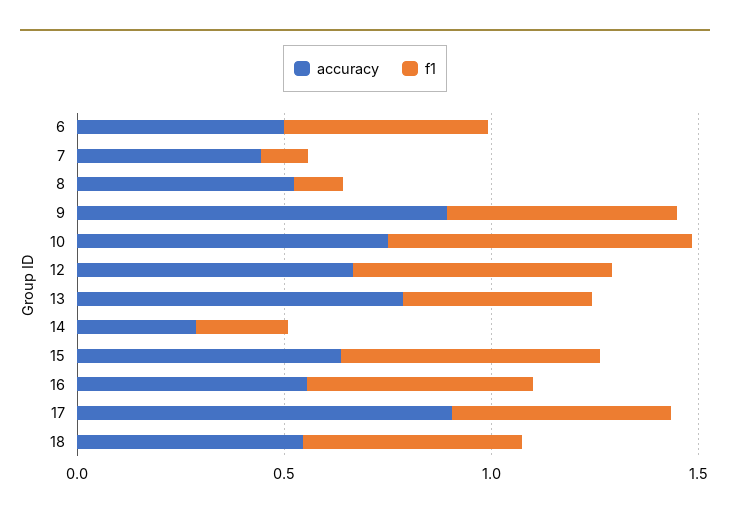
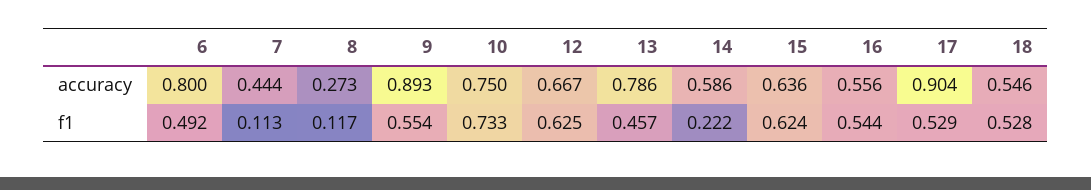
accuracy, 6: 0.5 -> 0.8
accuracy, 8: 0.5 -> 0.273
accuracy, 14: 0.3 -> 0.586

